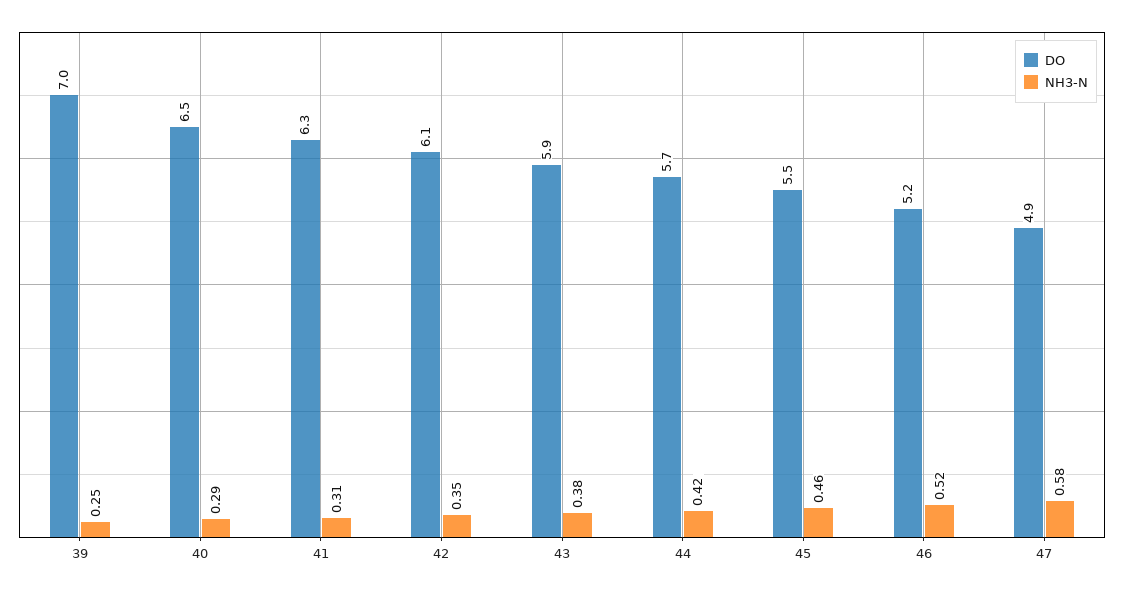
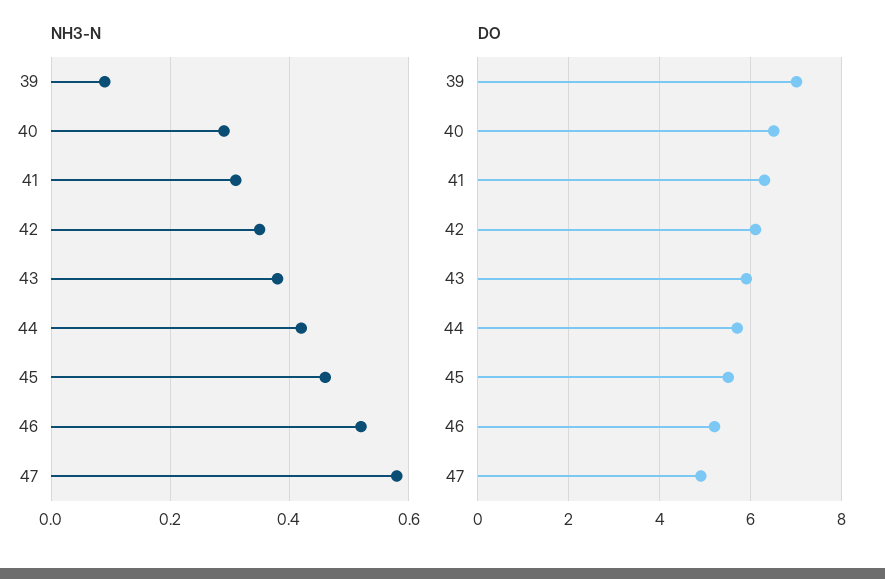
NH3-N, 39: 0.25 -> 0.1

